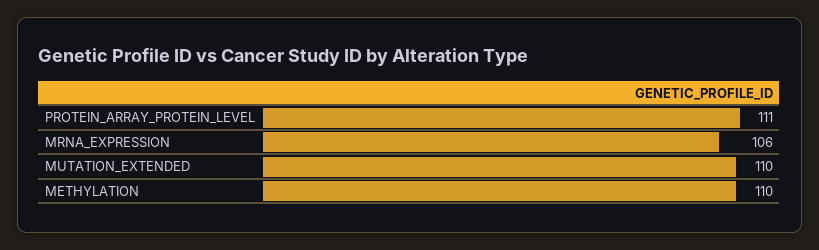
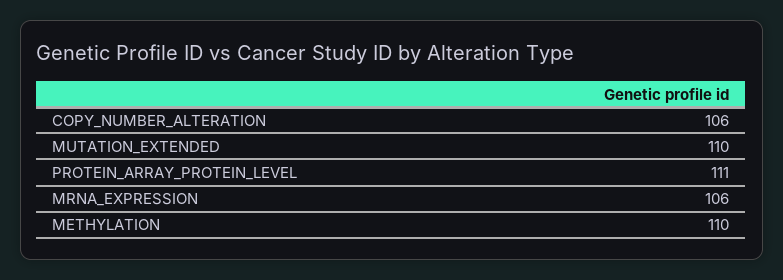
COPY_NUMBER_ALTERATION: none -> 106

